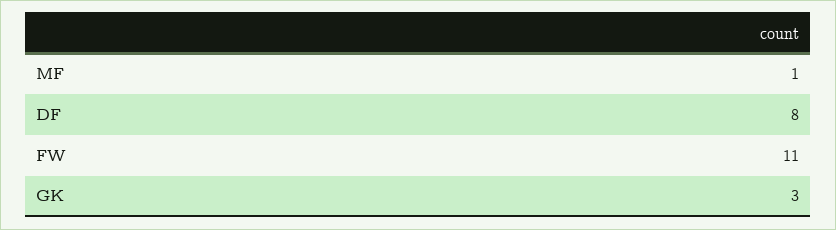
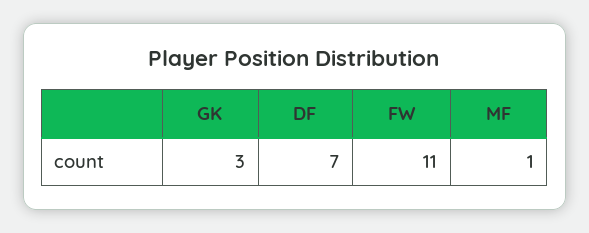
DF: 8 -> 7

